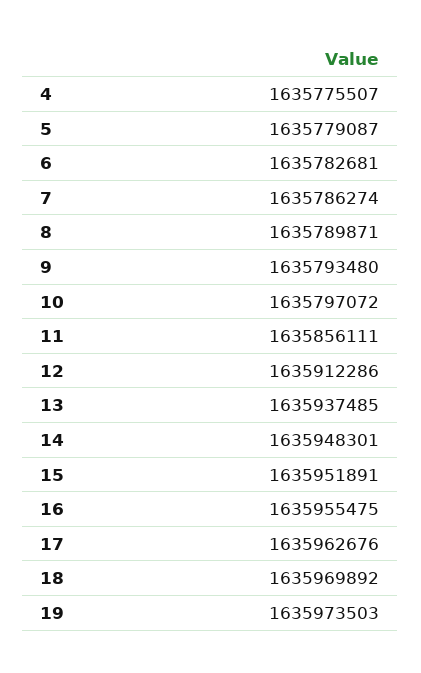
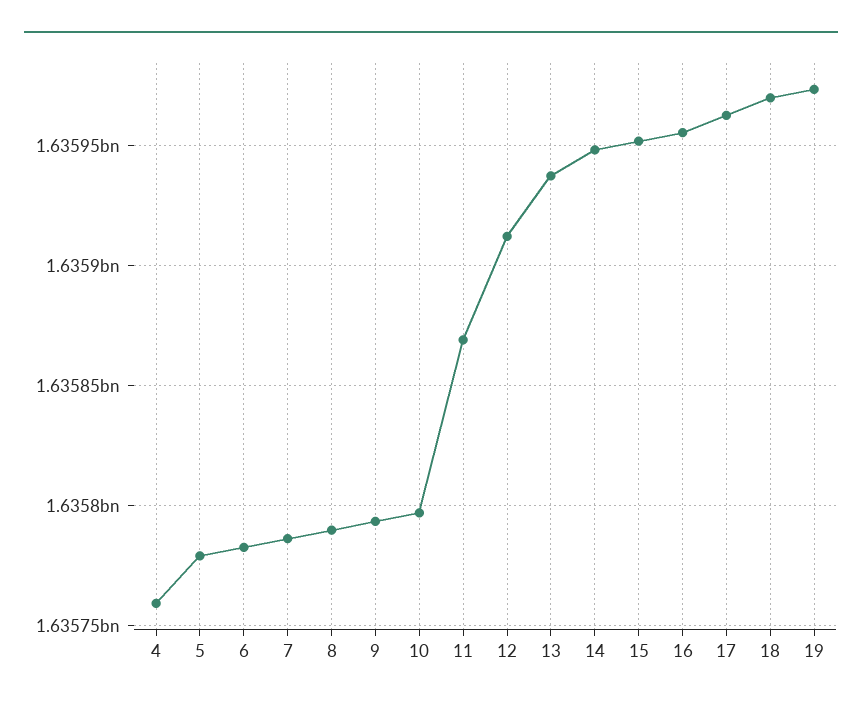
4: 1635775507 -> 1635760000
11: 1635856111 -> 1635870000

